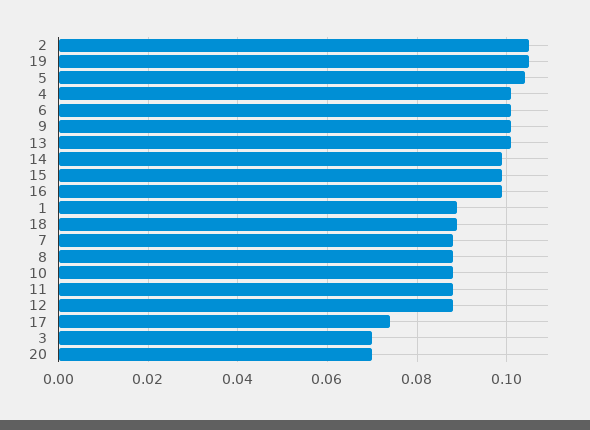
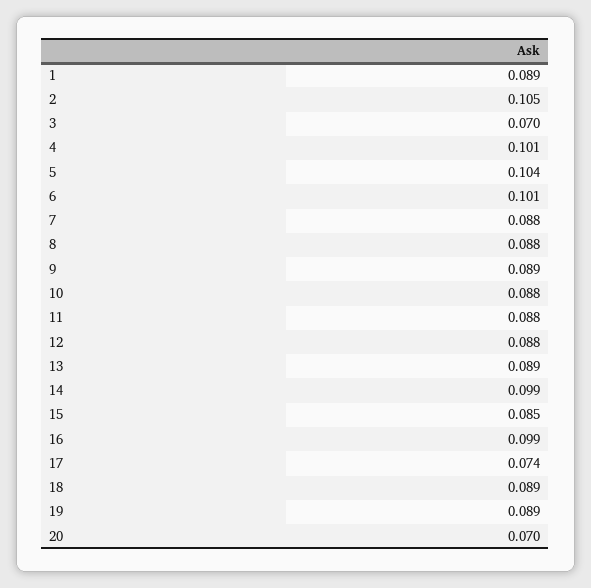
19: 0.105 -> 0.089
9: 0.1 -> 0.089
13: 0.1 -> 0.089
15: 0.1 -> 0.085

